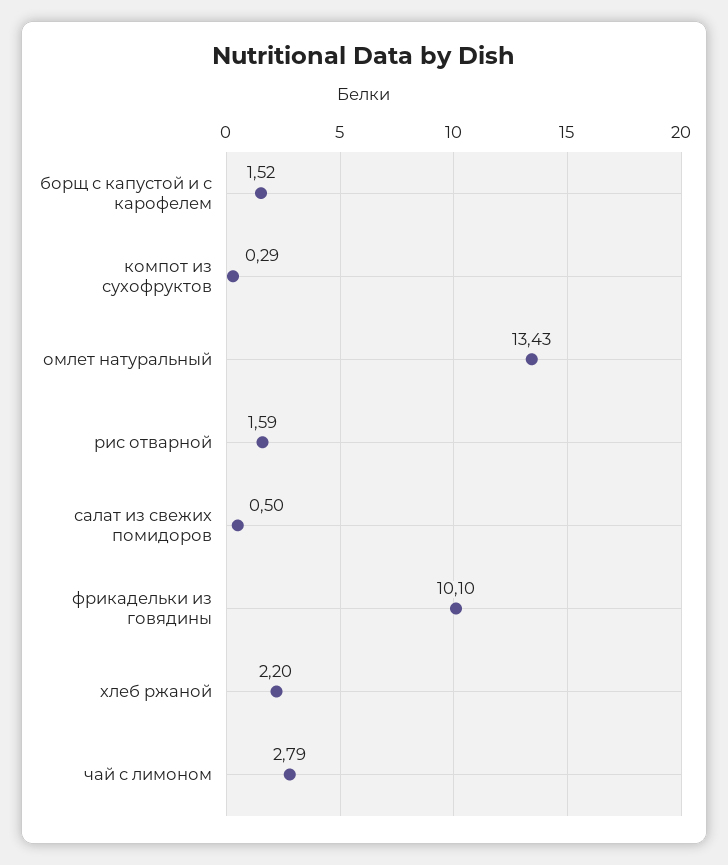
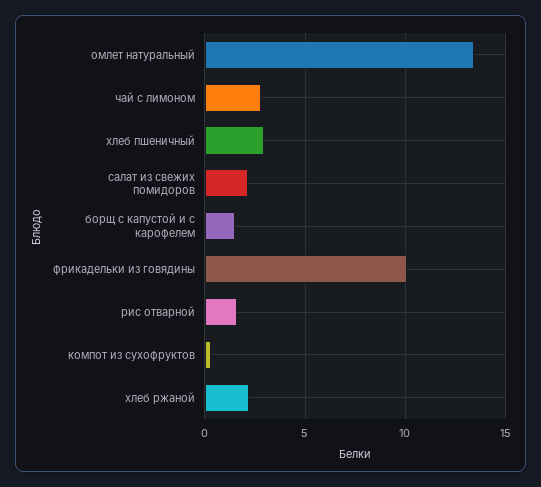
салат из свежих помидоров: 0.5 -> 2
хлеб пшеничный: none -> 3

